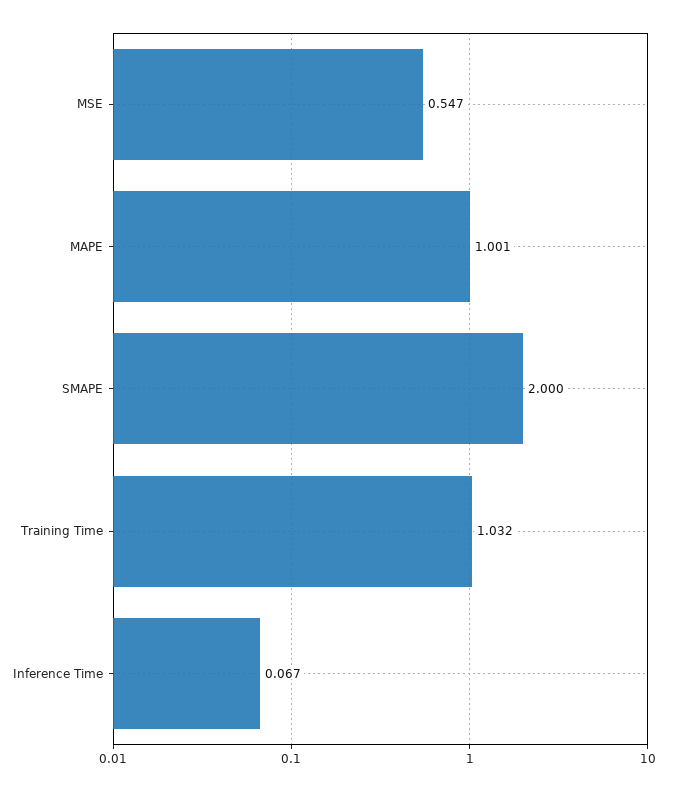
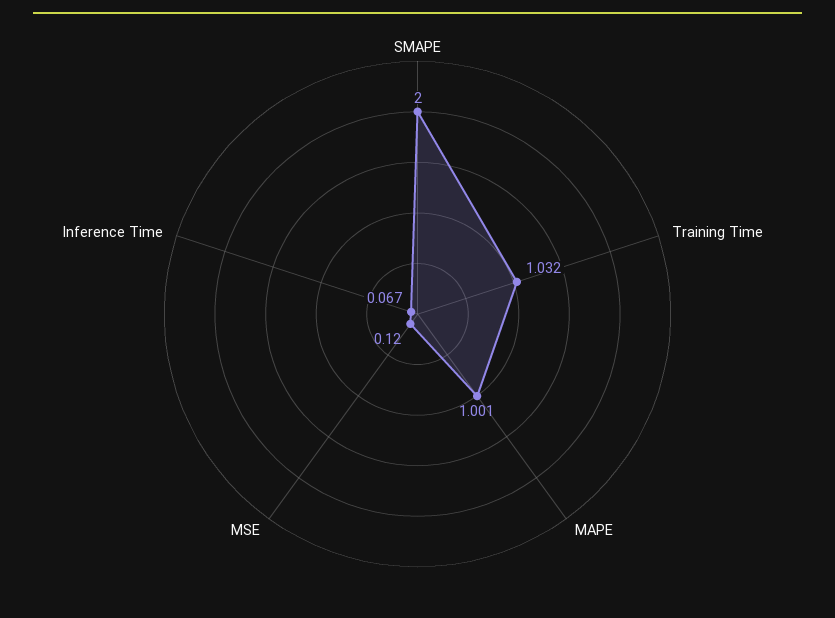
MSE: 0.547 -> 0.12

